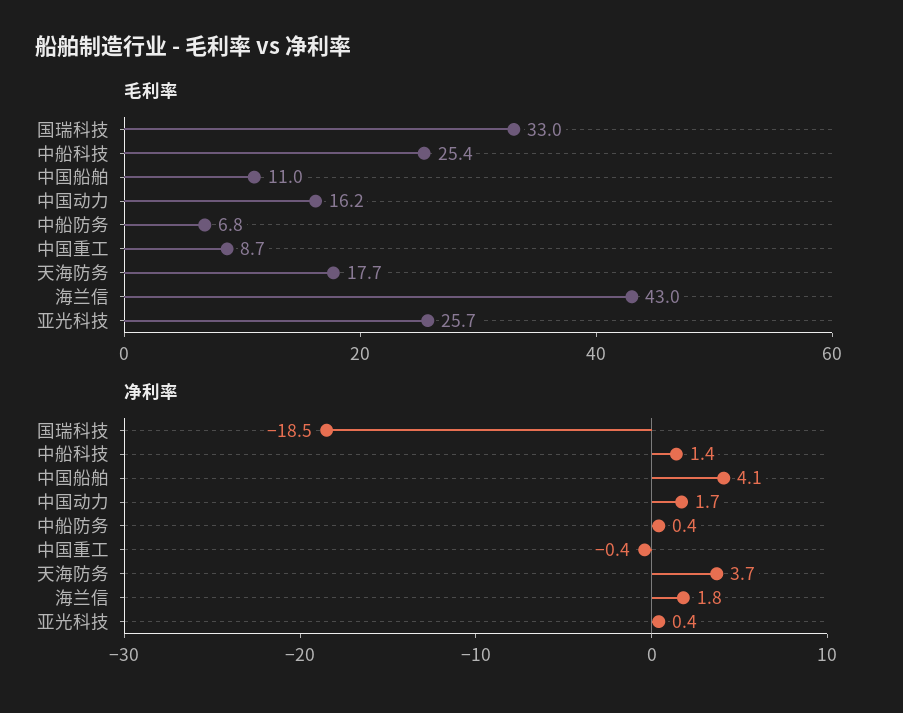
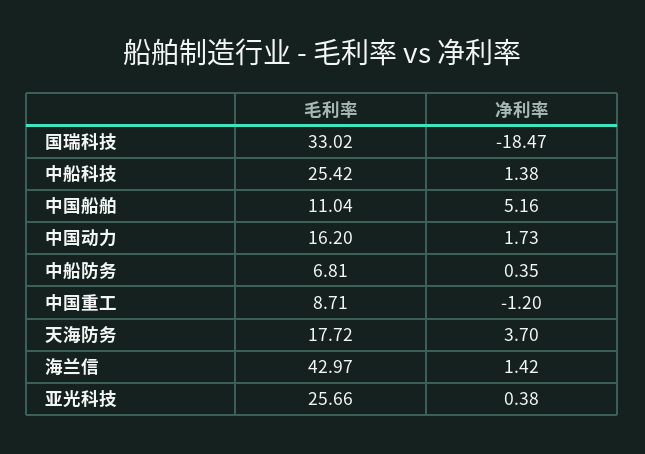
净利率, 中国船舶: 4.1 -> 5.16
净利率, 中国重工: -0.4 -> -1.2
净利率, 海兰信: 1.8 -> 1.42

